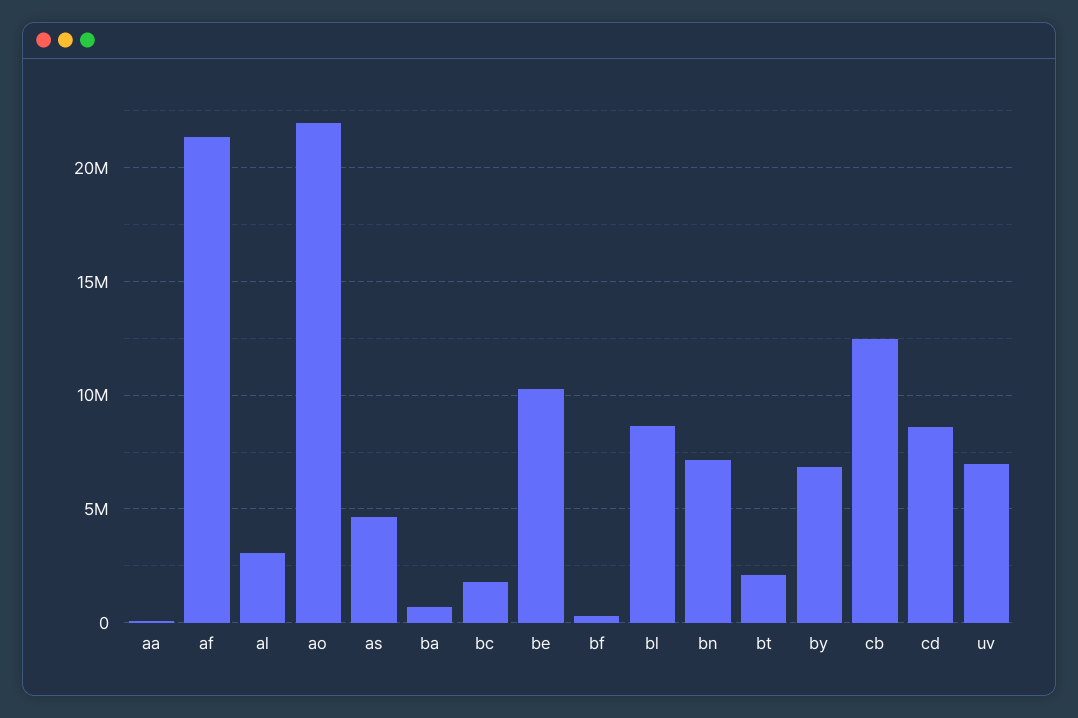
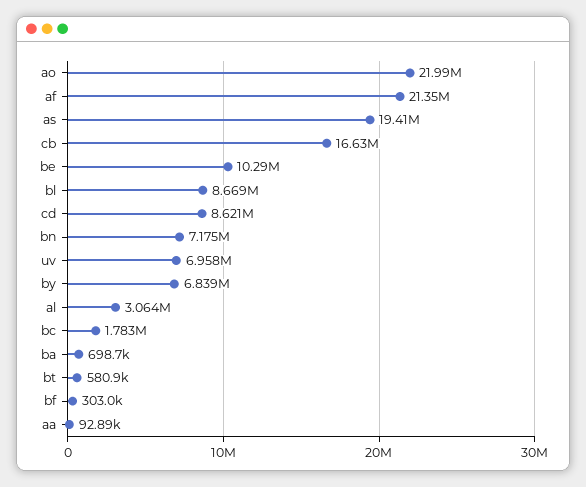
as: 4500000 -> 19410000
bt: 2000000 -> 580900
cb: 12500000 -> 16630000

